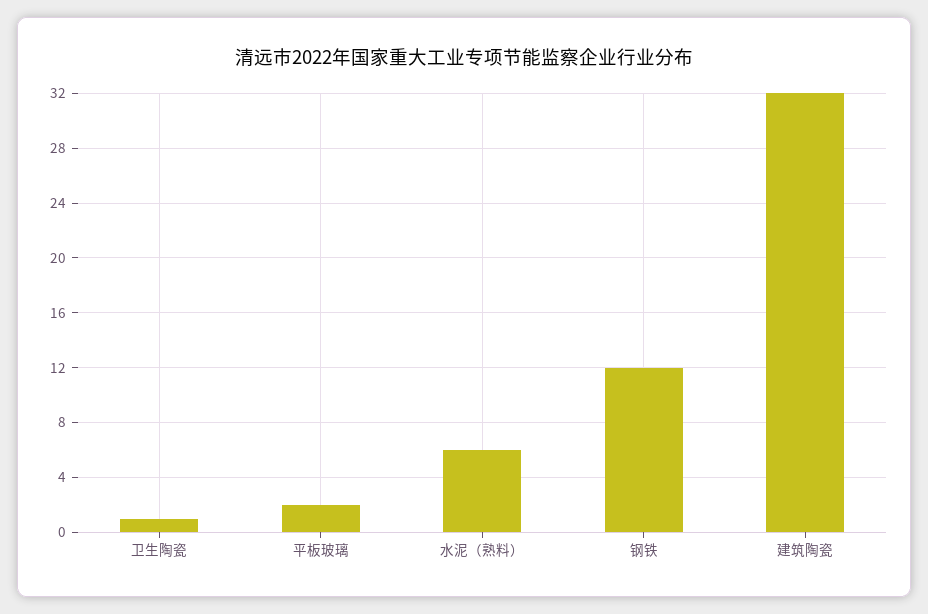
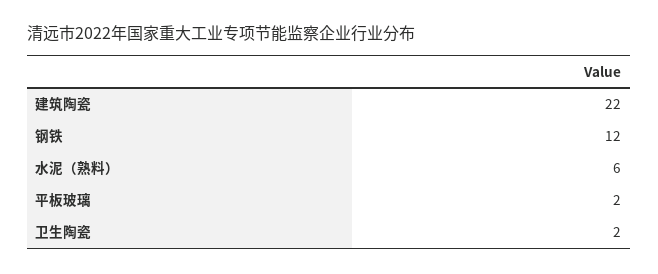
卫生陶瓷: 1 -> 2
建筑陶瓷: 32 -> 22

